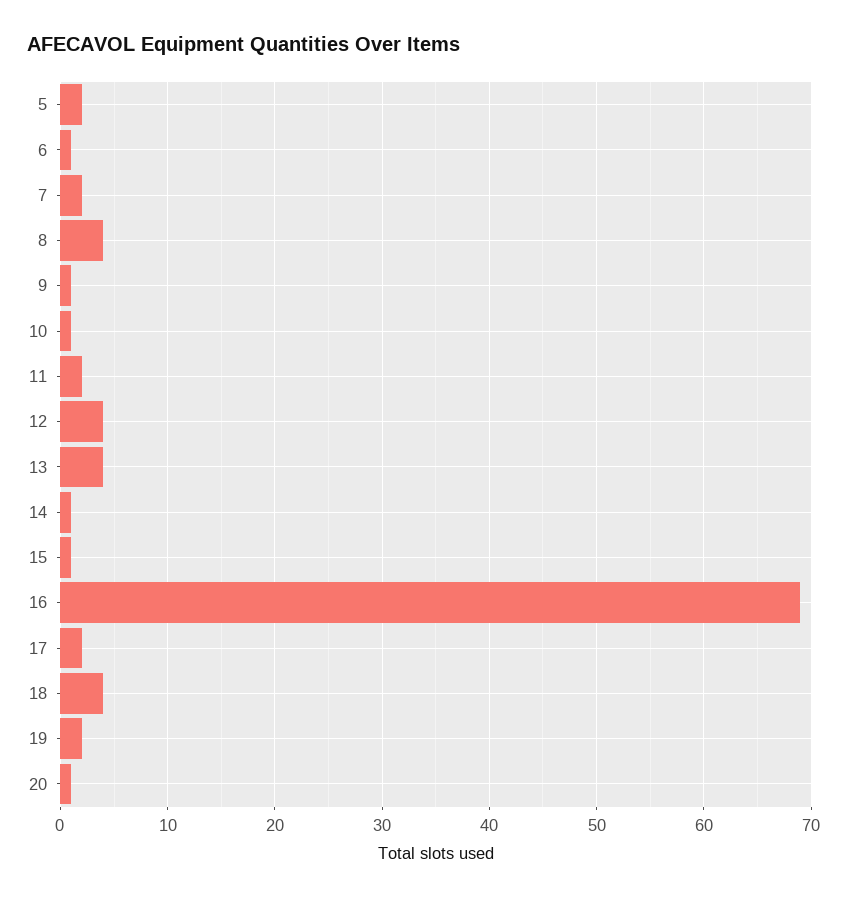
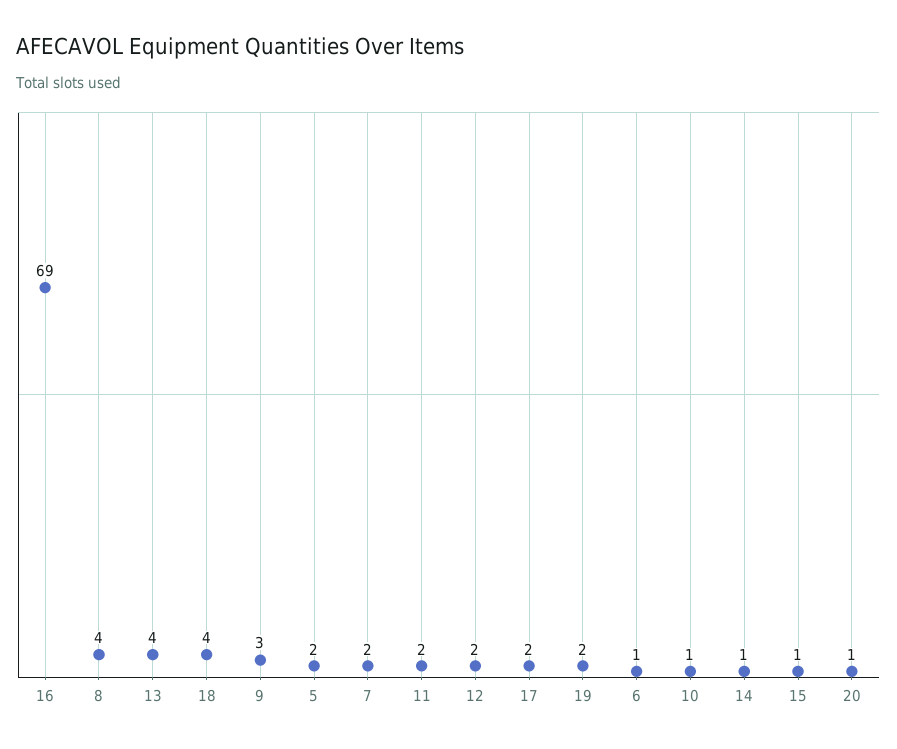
9: 1 -> 3
12: 4 -> 2

